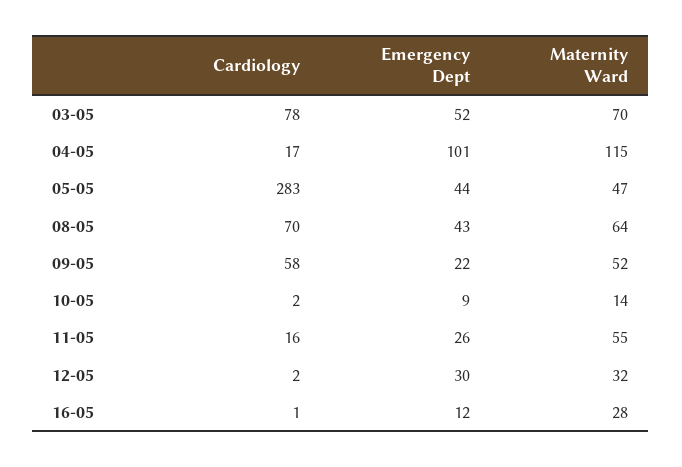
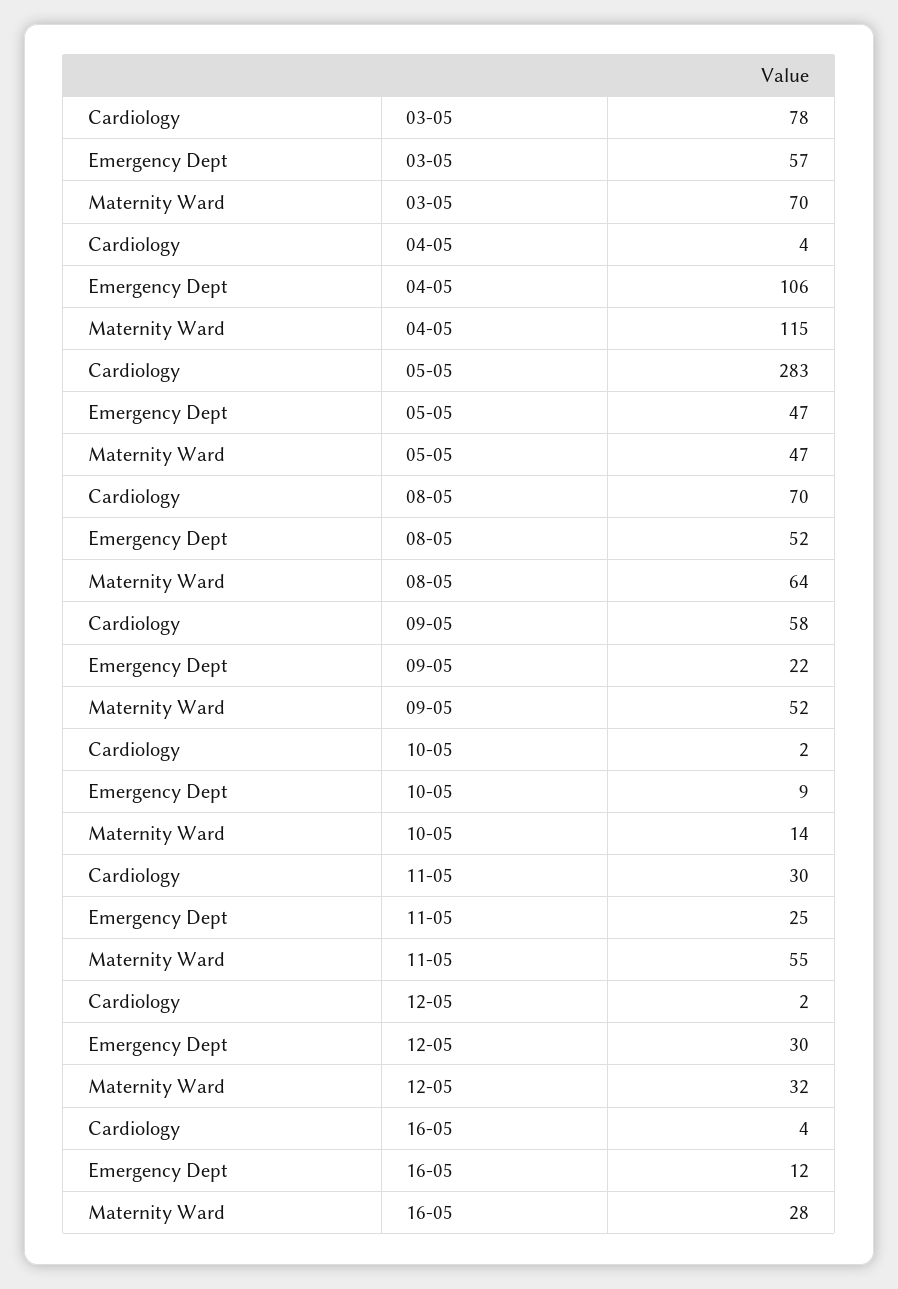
Emergency Dept, 03-05: 52 -> 57
Cardiology, 04-05: 17 -> 4
Emergency Dept, 04-05: 101 -> 106
Emergency Dept, 05-05: 44 -> 47
Emergency Dept, 08-05: 43 -> 52
Cardiology, 11-05: 16 -> 30
Emergency Dept, 11-05: 26 -> 25
Cardiology, 16-05: 1 -> 4

